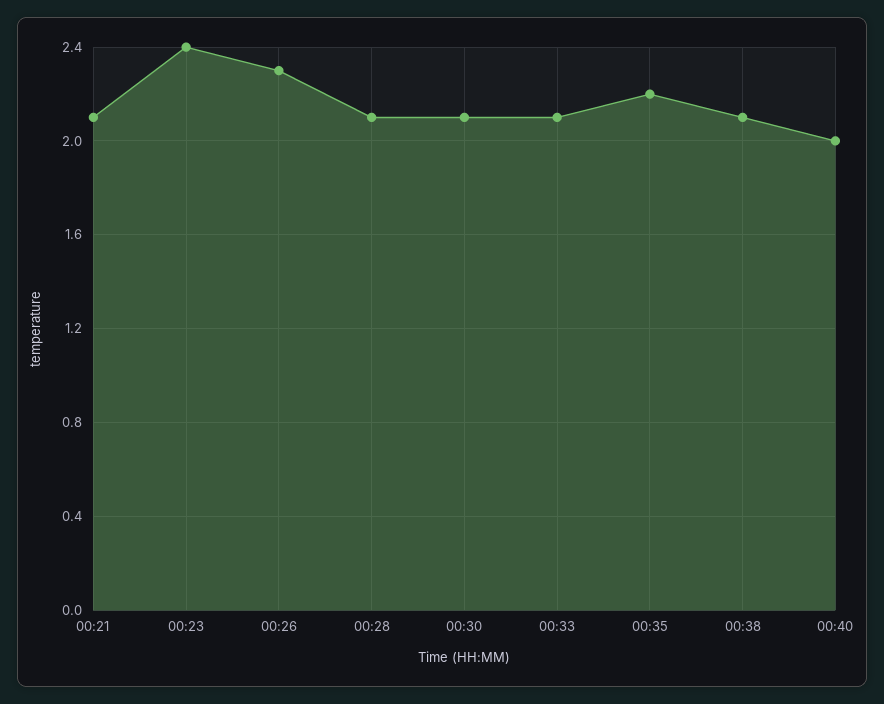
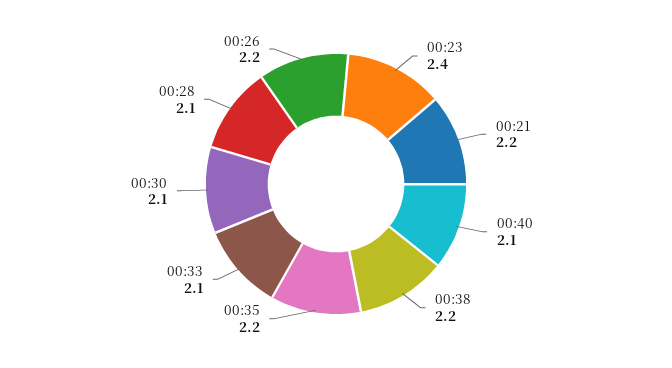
00:21: 2.1 -> 2.2
00:26: 2.3 -> 2.2
00:38: 2.1 -> 2.2
00:40: 2 -> 2.1

